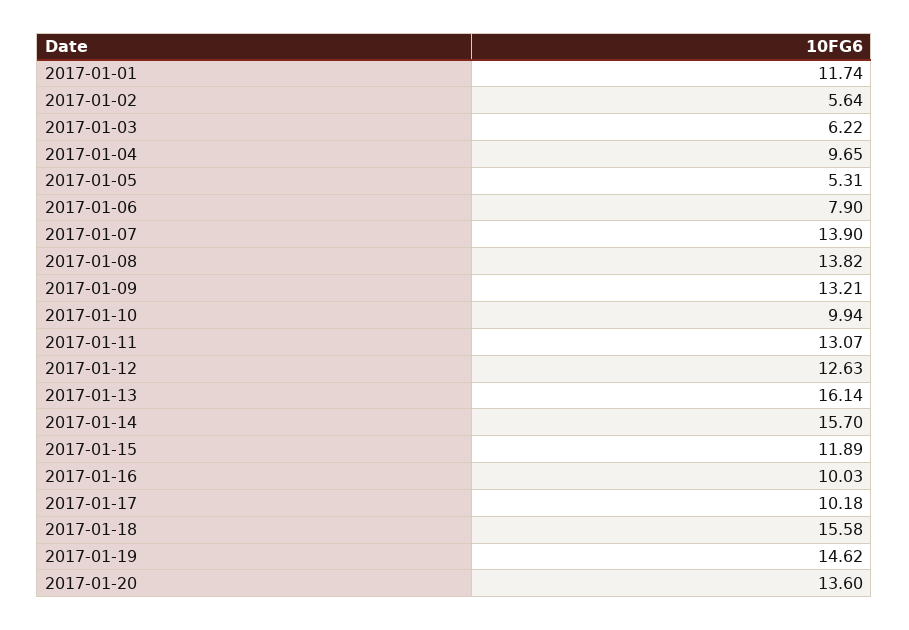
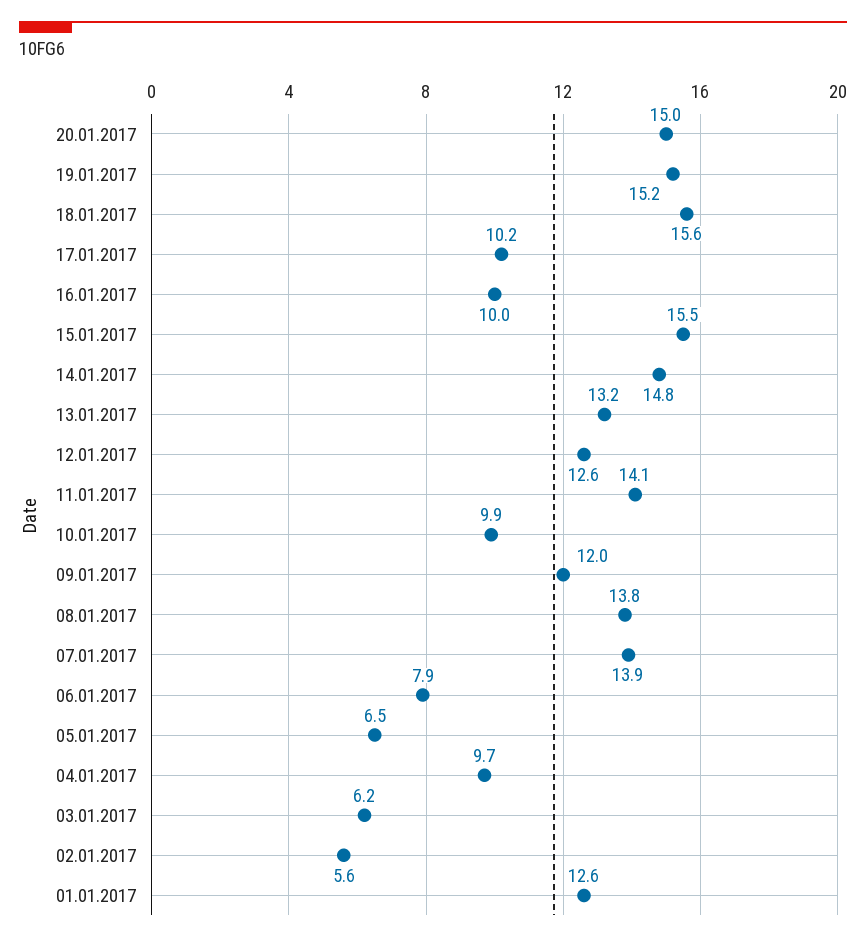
2017-01-01: 11.74 -> 12.6
2017-01-05: 5.31 -> 6.5
2017-01-09: 13.21 -> 12
2017-01-11: 13.07 -> 14.1
2017-01-13: 16.14 -> 13.2
2017-01-14: 15.7 -> 14.8
2017-01-15: 11.89 -> 15.5
2017-01-19: 14.62 -> 15.2
2017-01-20: 13.6 -> 15

